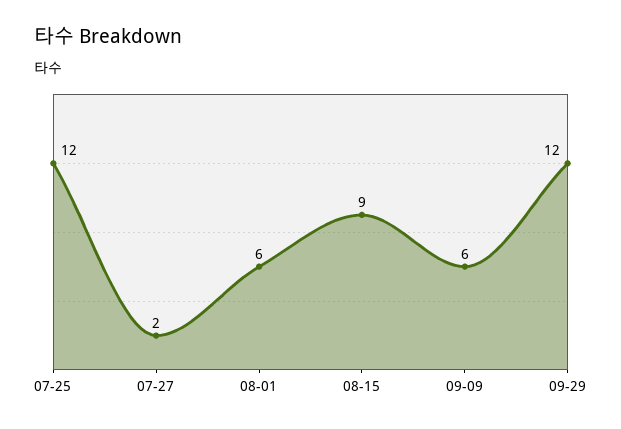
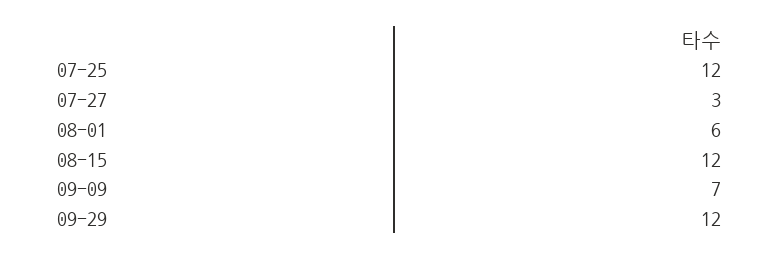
07-27: 2 -> 3
08-15: 9 -> 12
09-09: 6 -> 7

